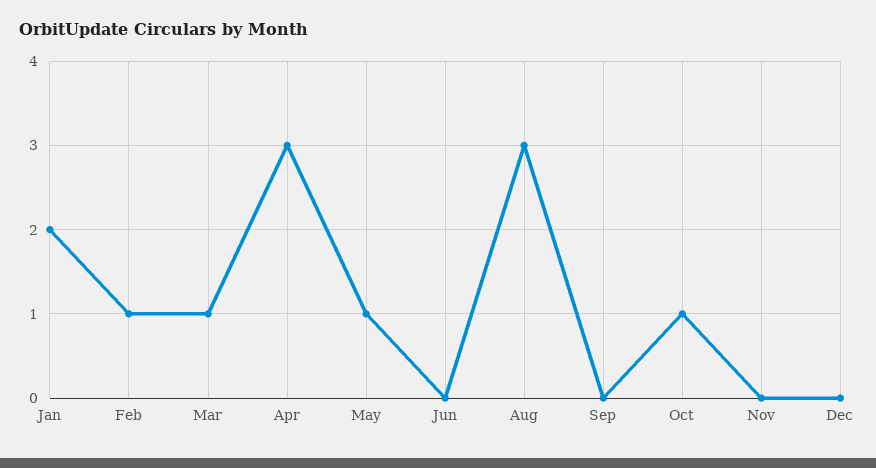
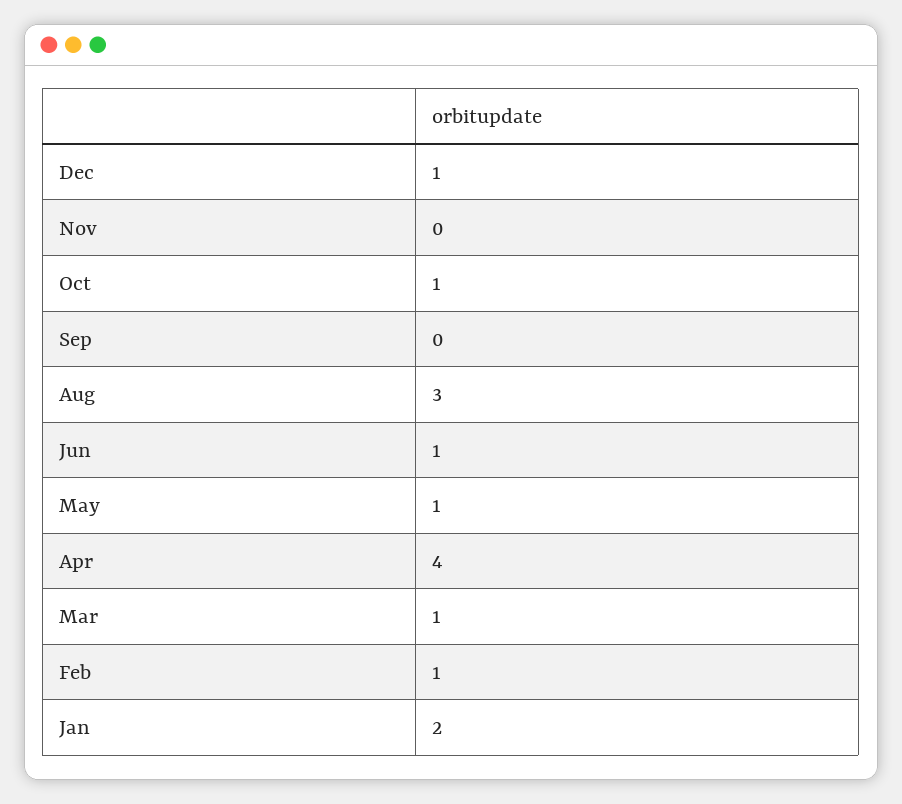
Apr: 3 -> 4
Jun: 0 -> 1
Dec: 0 -> 1

